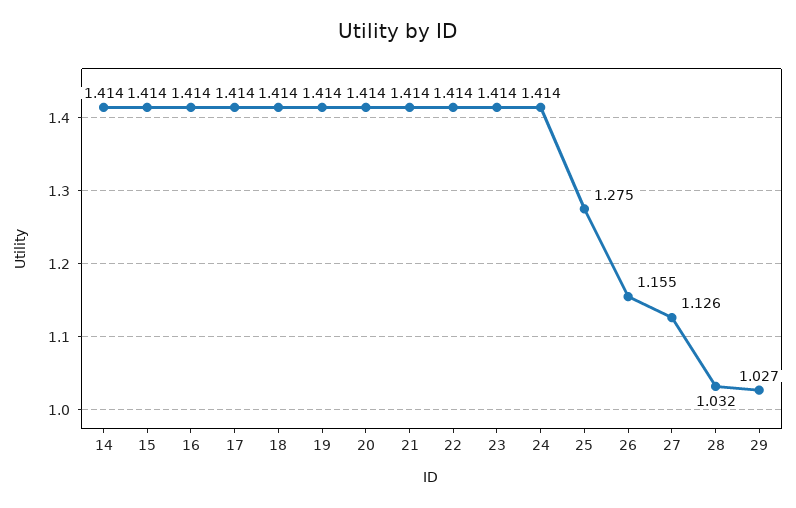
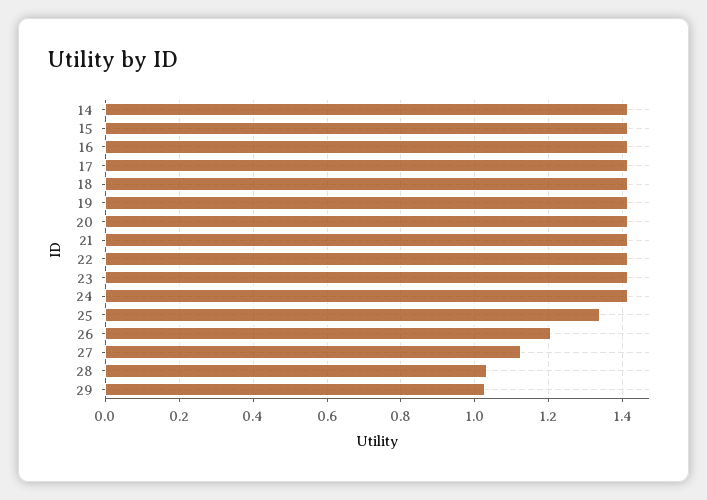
25: 1.275 -> 1.34
26: 1.155 -> 1.2

